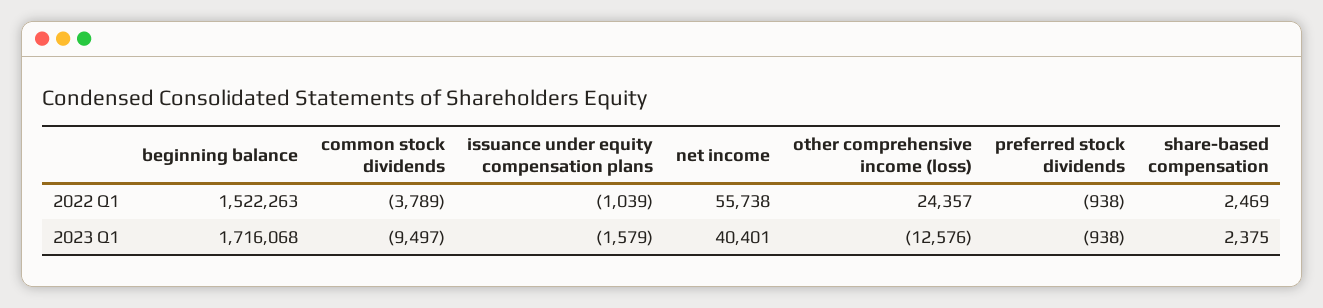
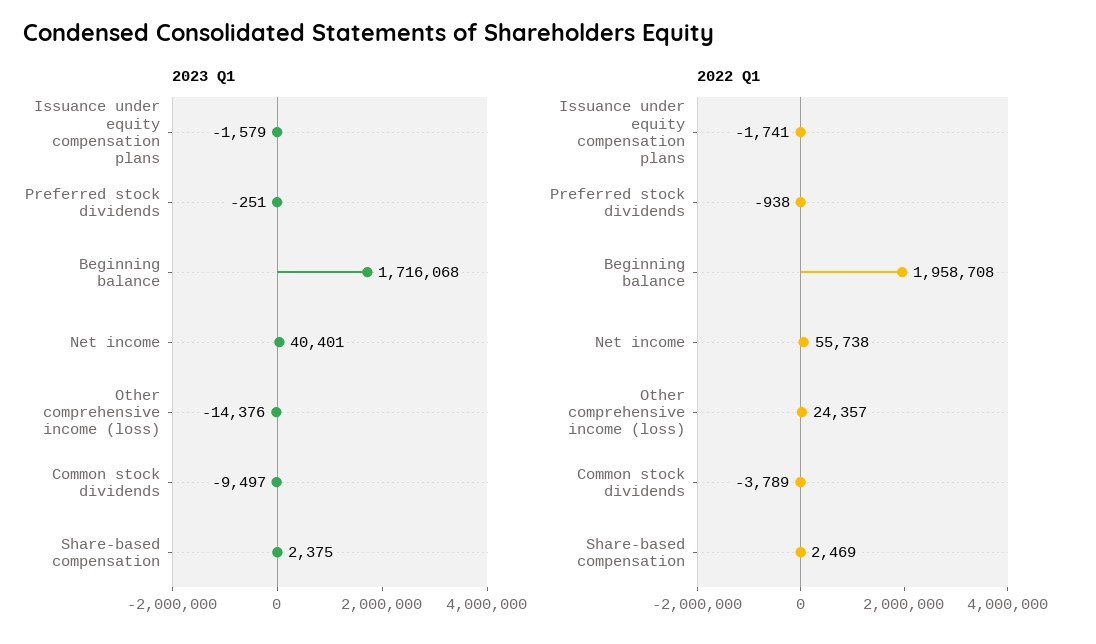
2022 Q1, beginning balance: 1522263 -> 1958708
2022 Q1, issuance under equity compensation plans: -1039 -> -1741
2023 Q1, other comprehensive income (loss): -12576 -> -14376
2023 Q1, preferred stock dividends: -938 -> -251

